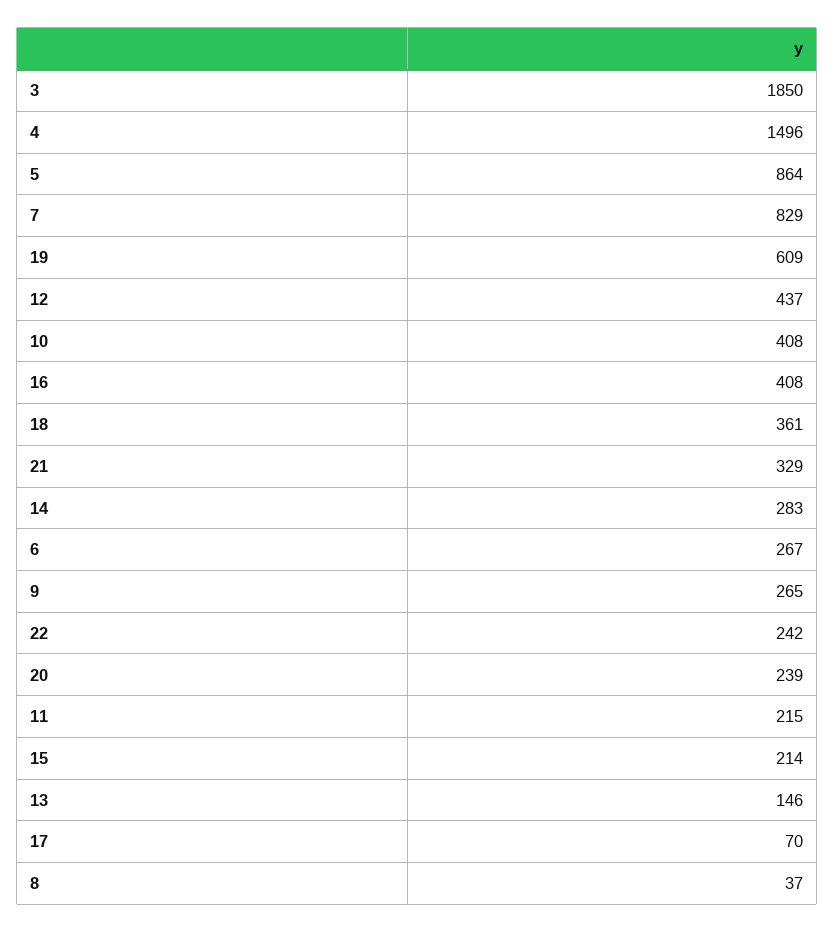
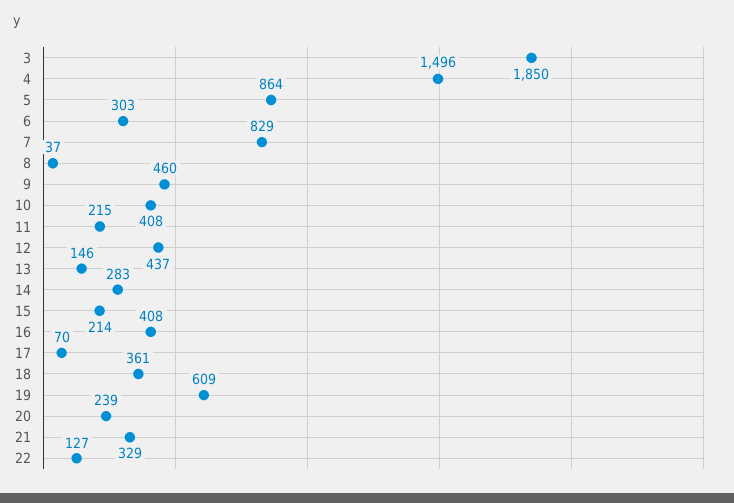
6: 267 -> 303
9: 265 -> 460
22: 242 -> 127

